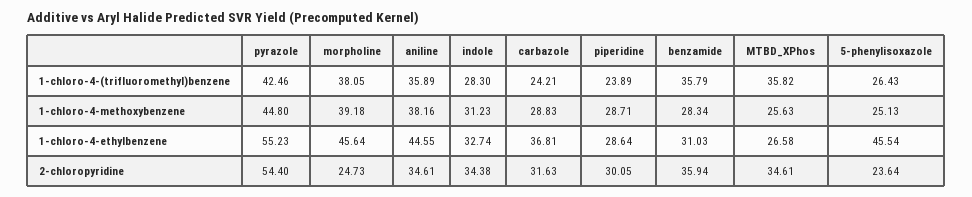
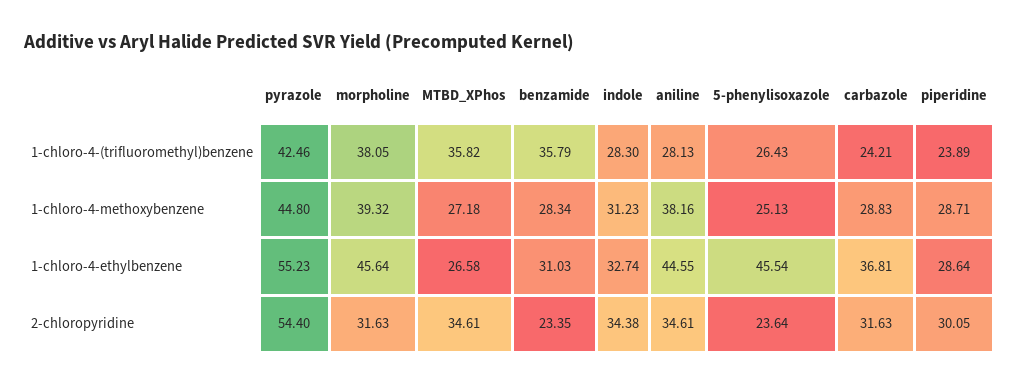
aniline, 1-chloro-4-(trifluoromethyl)benzene: 35.89 -> 28.13
morpholine, 1-chloro-4-methoxybenzene: 39.18 -> 39.32
MTBD_XPhos, 1-chloro-4-methoxybenzene: 25.63 -> 27.18
morpholine, 2-chloropyridine: 24.73 -> 31.63
benzamide, 2-chloropyridine: 35.94 -> 23.35

